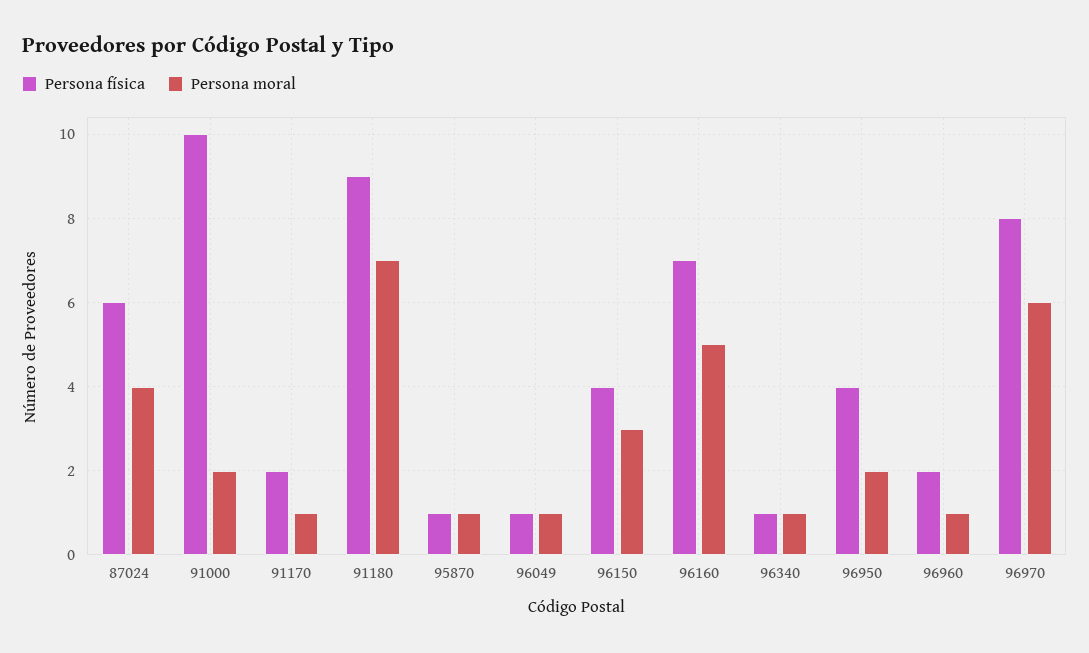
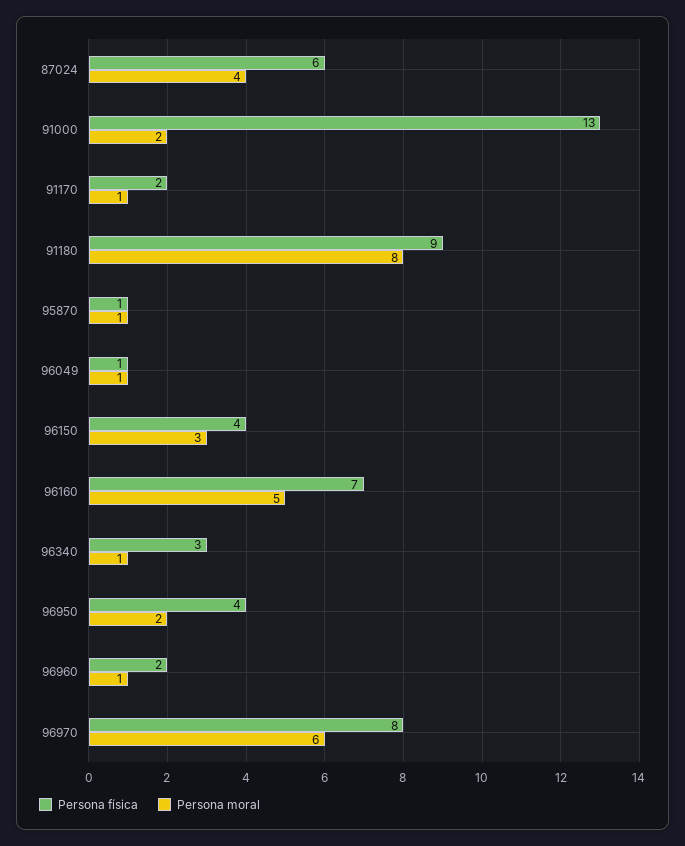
Persona física, 91000: 10 -> 13
Persona moral, 91180: 7 -> 8
Persona física, 96340: 1 -> 3

